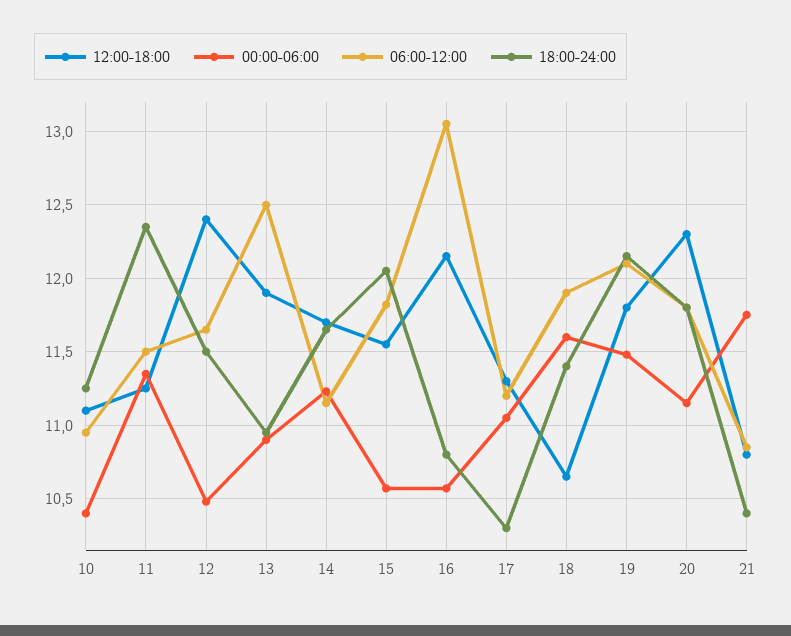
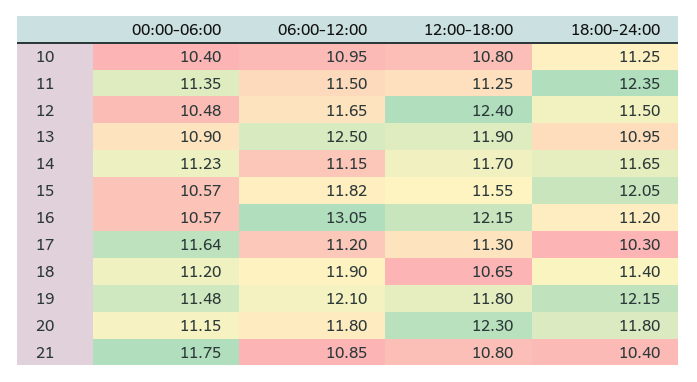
12:00-18:00, 10: 11.1 -> 10.8
18:00-24:00, 16: 10.8 -> 11.2
00:00-06:00, 17: 11.05 -> 11.64
00:00-06:00, 18: 11.6 -> 11.2

